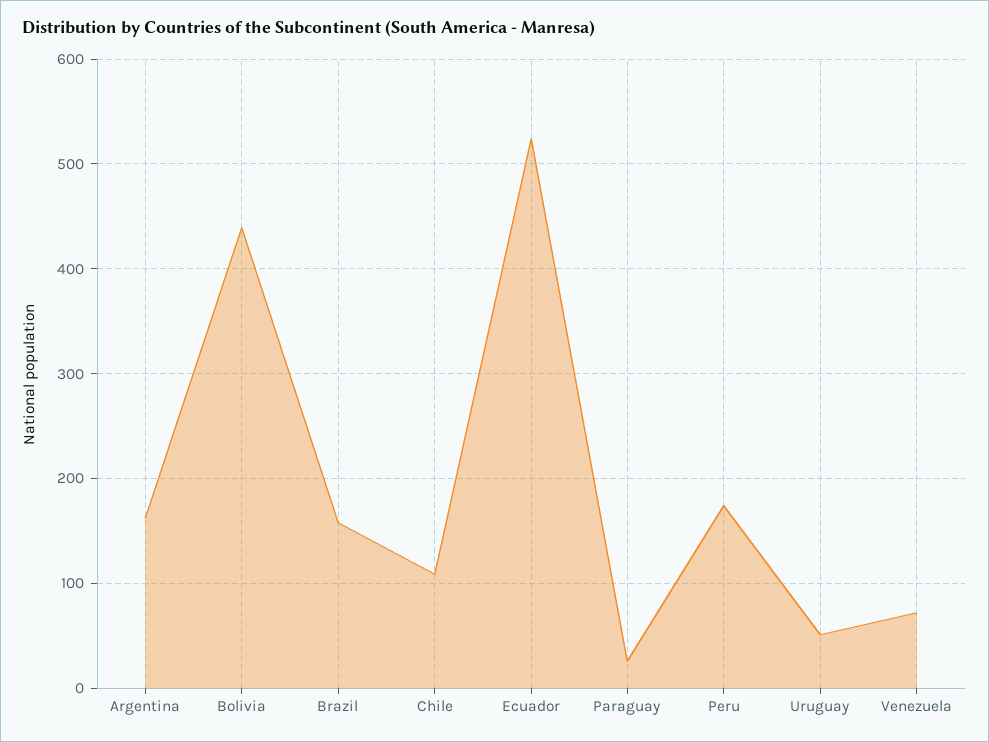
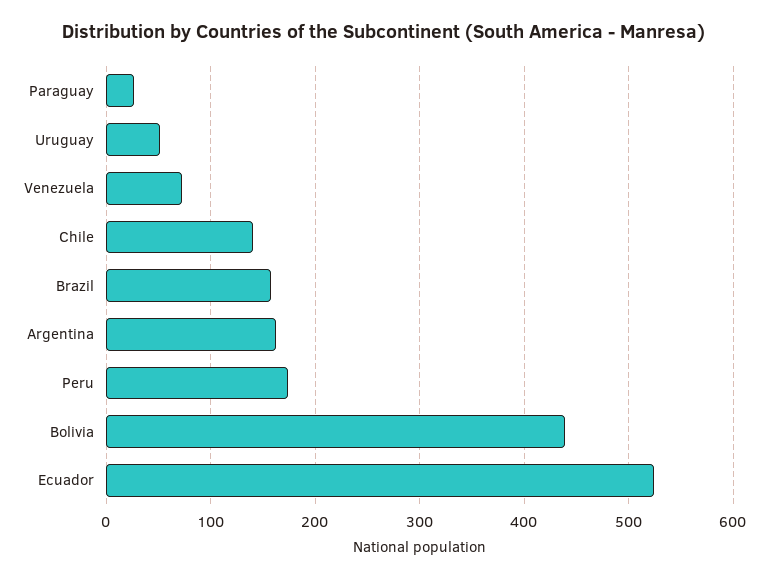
Chile: 110 -> 140

